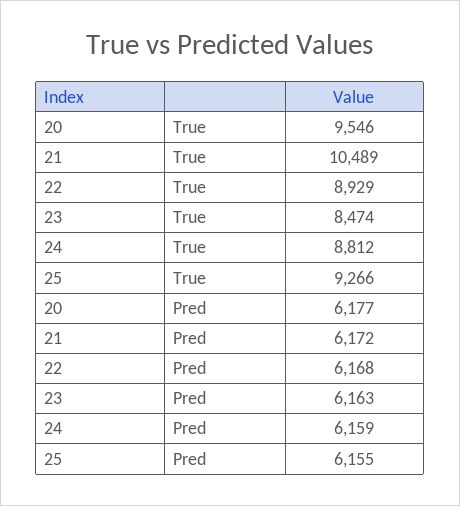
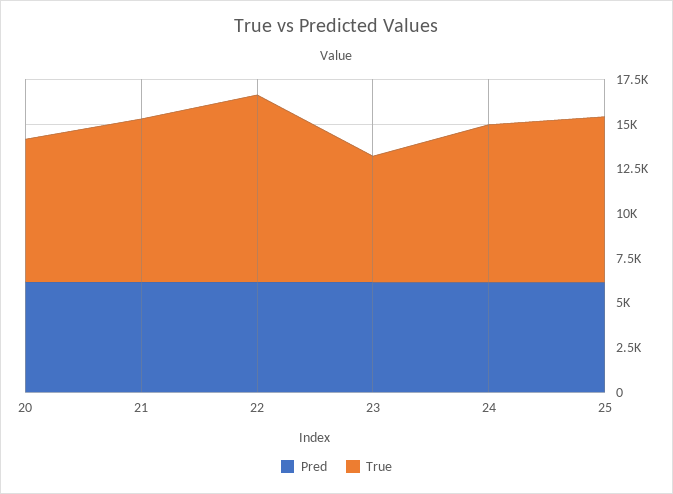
True, 20: 9546 -> 8000
True, 21: 10489 -> 9000
True, 22: 8929 -> 10500
True, 23: 8474 -> 7000

